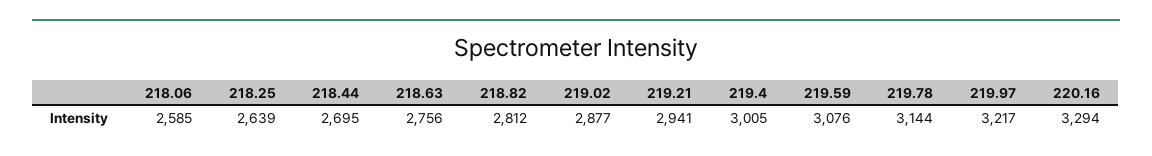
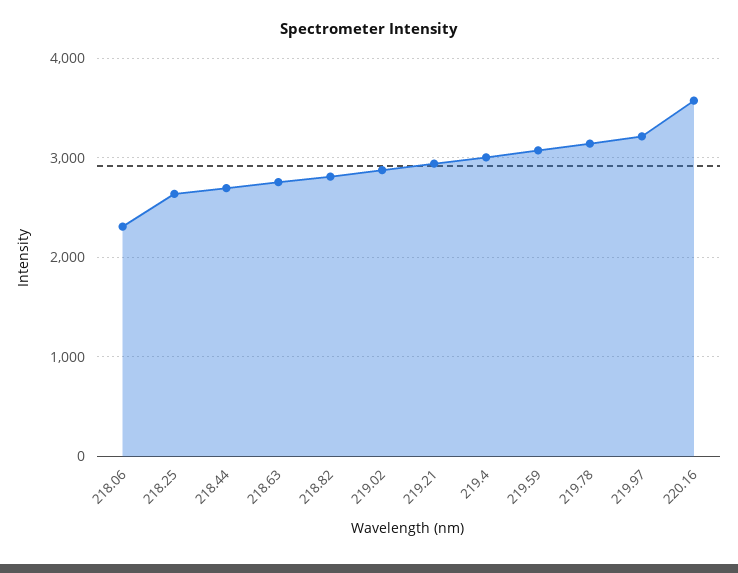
218.06: 2585 -> 2300
220.16: 3294 -> 3600

